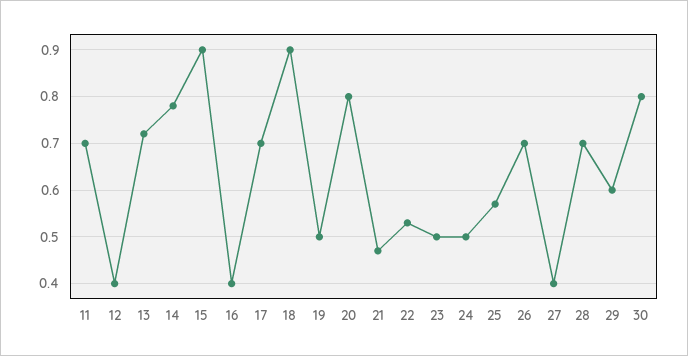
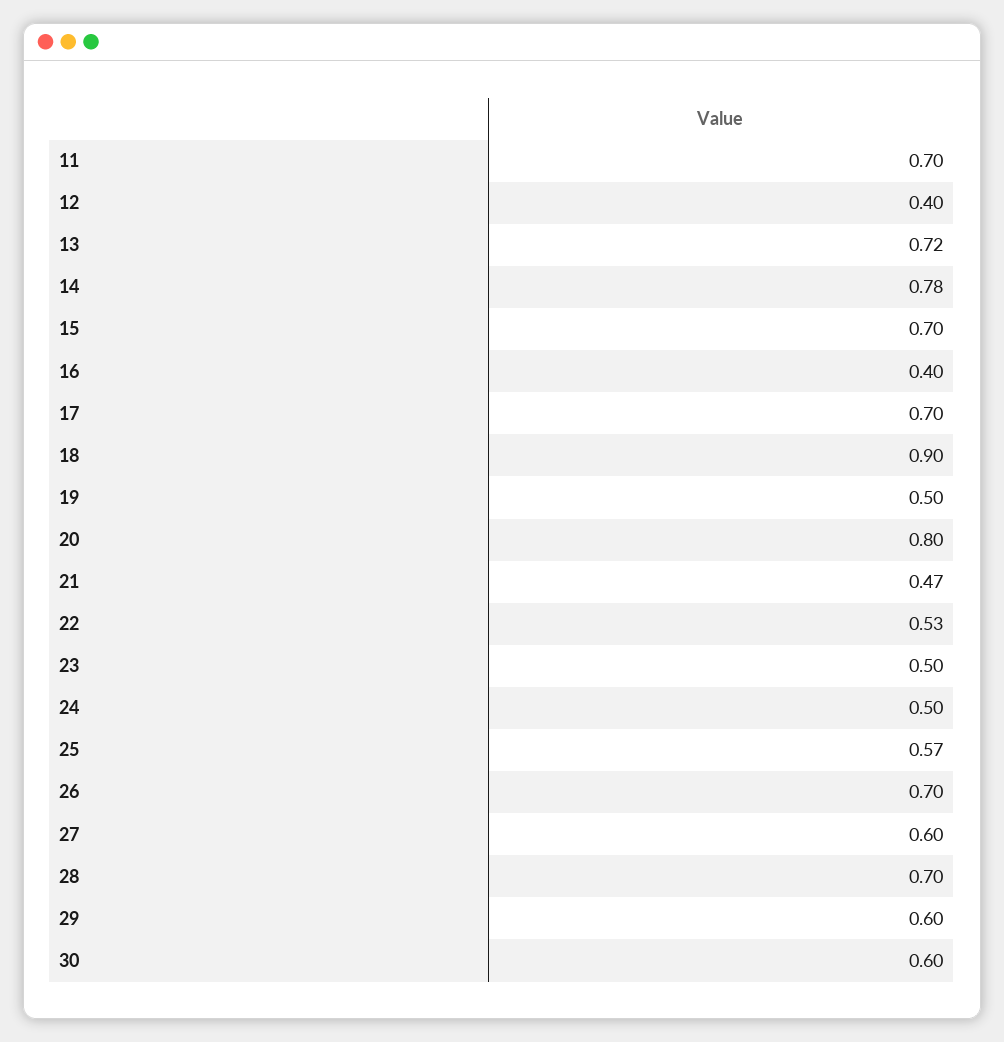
15: 0.9 -> 0.7
27: 0.4 -> 0.6
30: 0.8 -> 0.6

